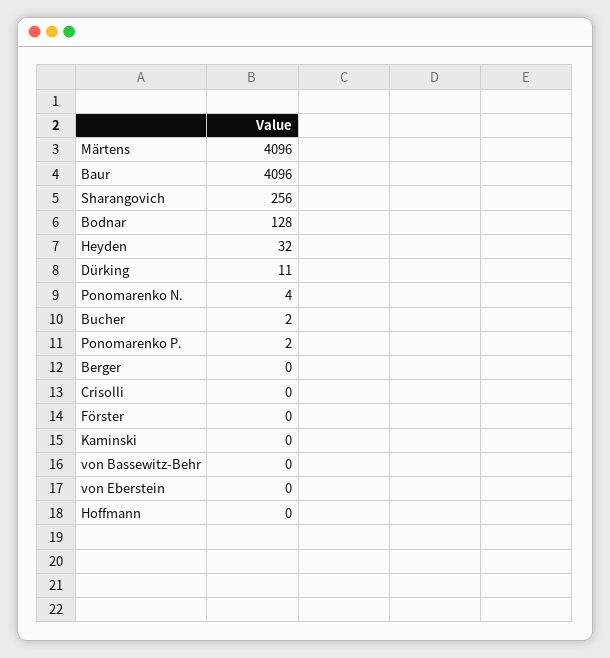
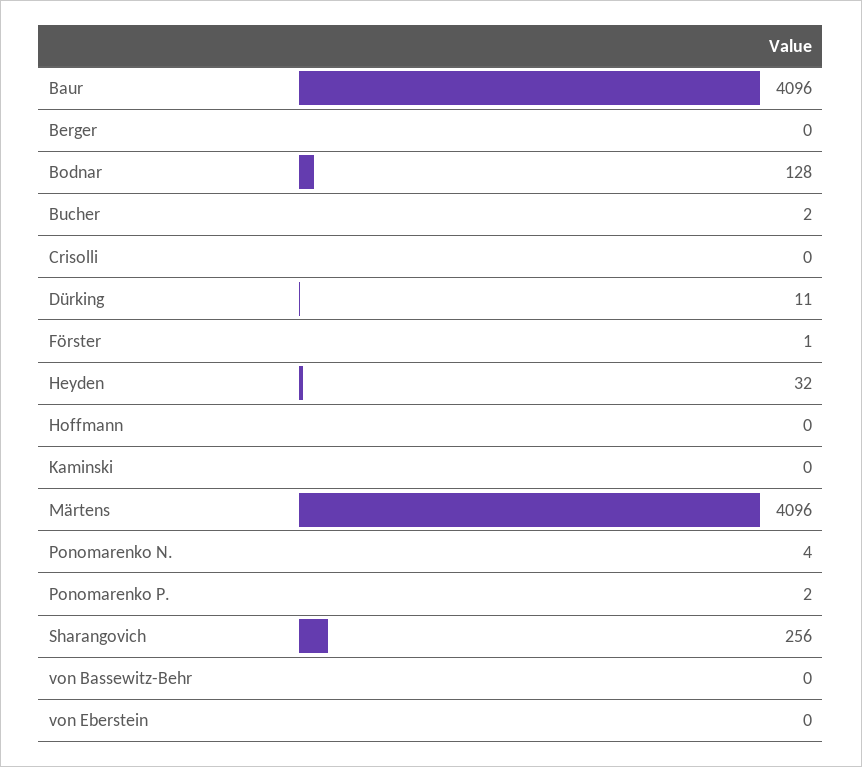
Förster: 0 -> 1

